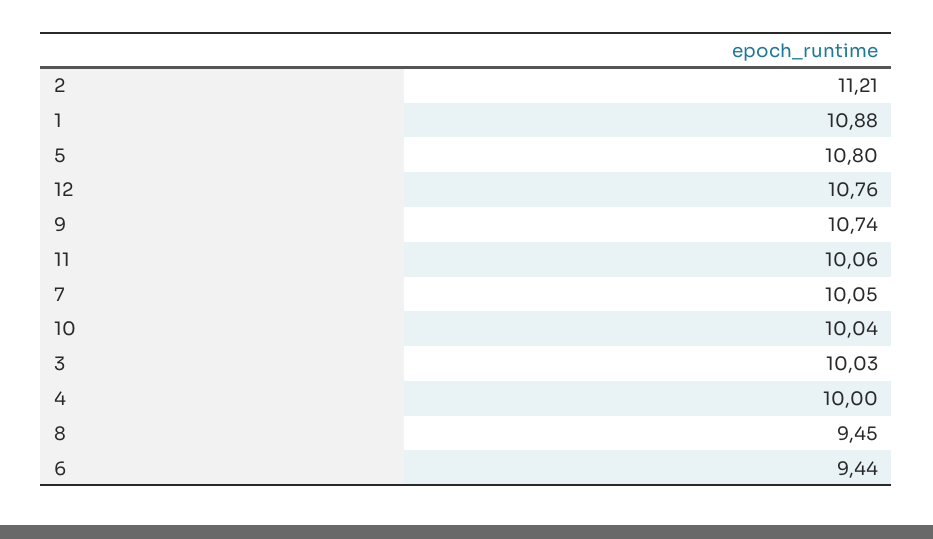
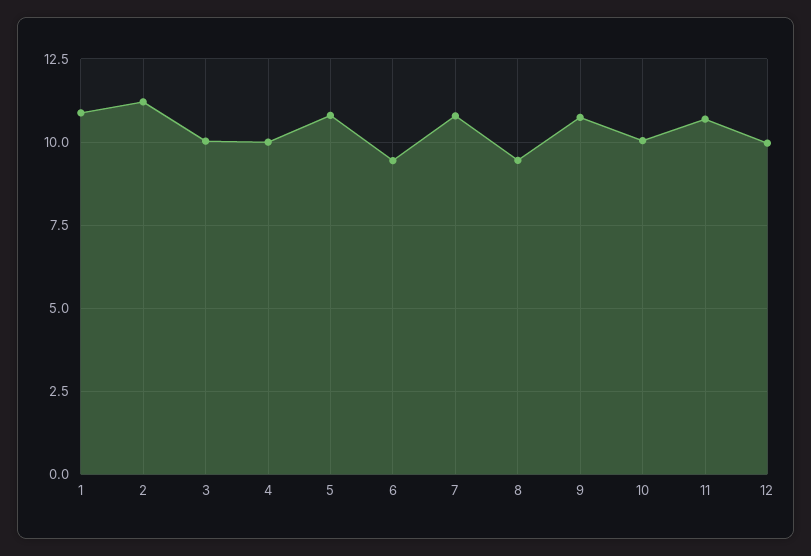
12: 10.76 -> 10
11: 10.06 -> 10.75
7: 10.05 -> 10.75

